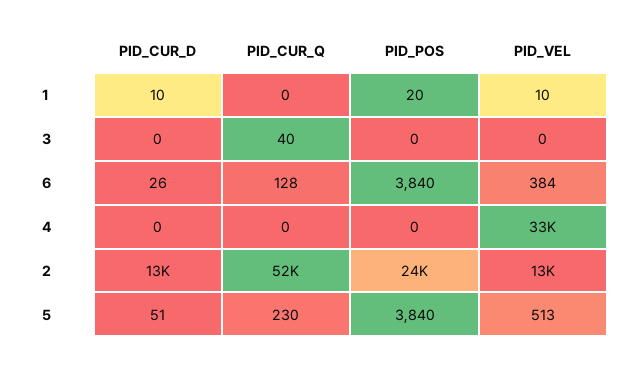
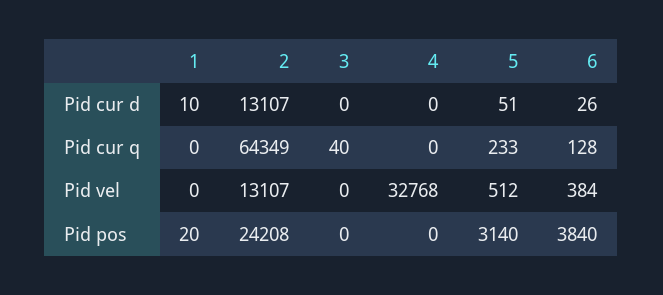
PID_VEL, 1: 10 -> 0
PID_CUR_Q, 2: 52000 -> 64349
PID_CUR_Q, 5: 230 -> 233
PID_POS, 5: 3840 -> 3140
PID_VEL, 5: 513 -> 512

